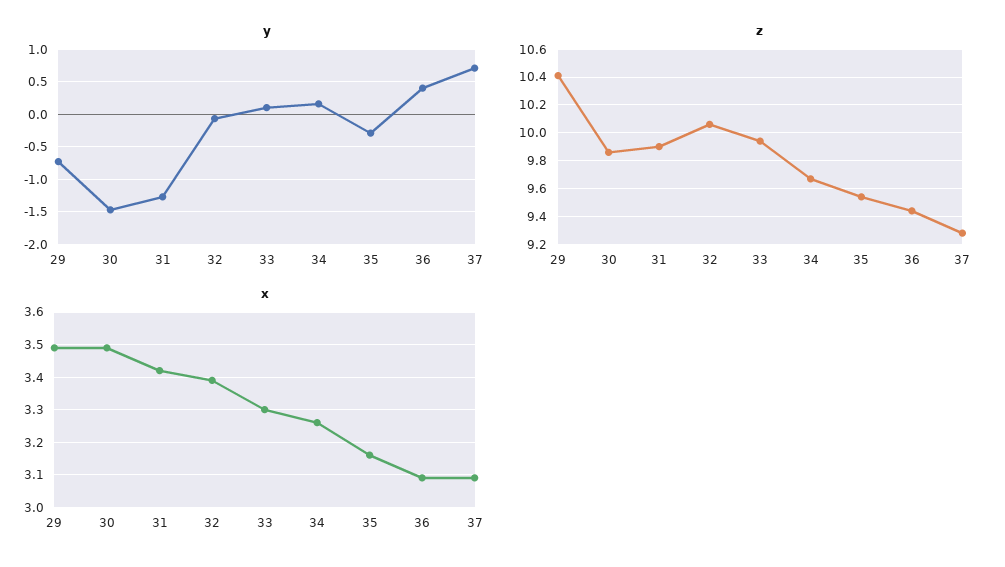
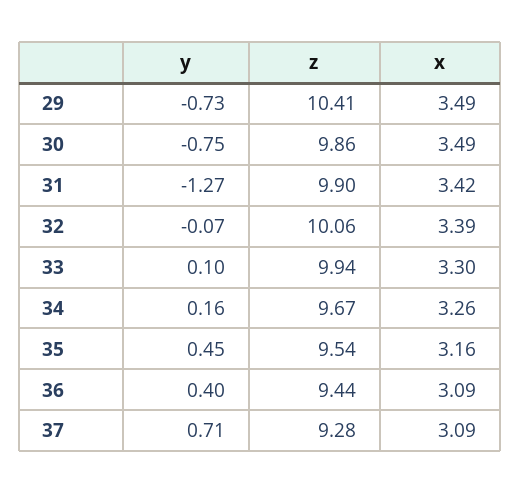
y, 30: -1.5 -> -0.75
y, 35: -0.3 -> 0.45

